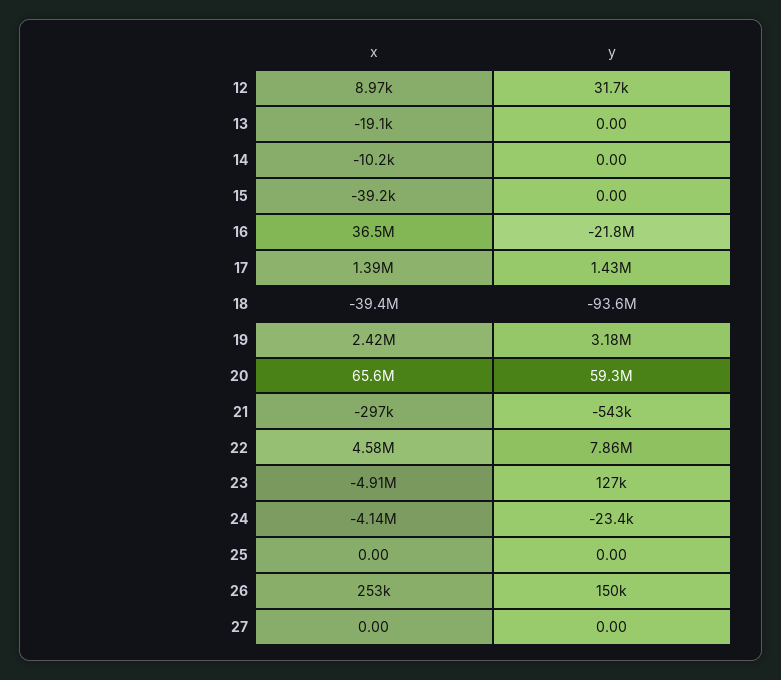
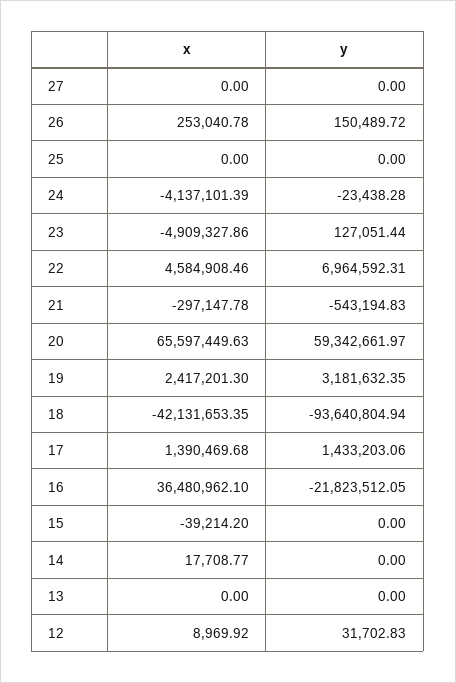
x, 13: -19100 -> 0
x, 14: -10200 -> 17708.77
x, 18: -39400000 -> -42131653.35
y, 22: 7860000 -> 6964592.31

